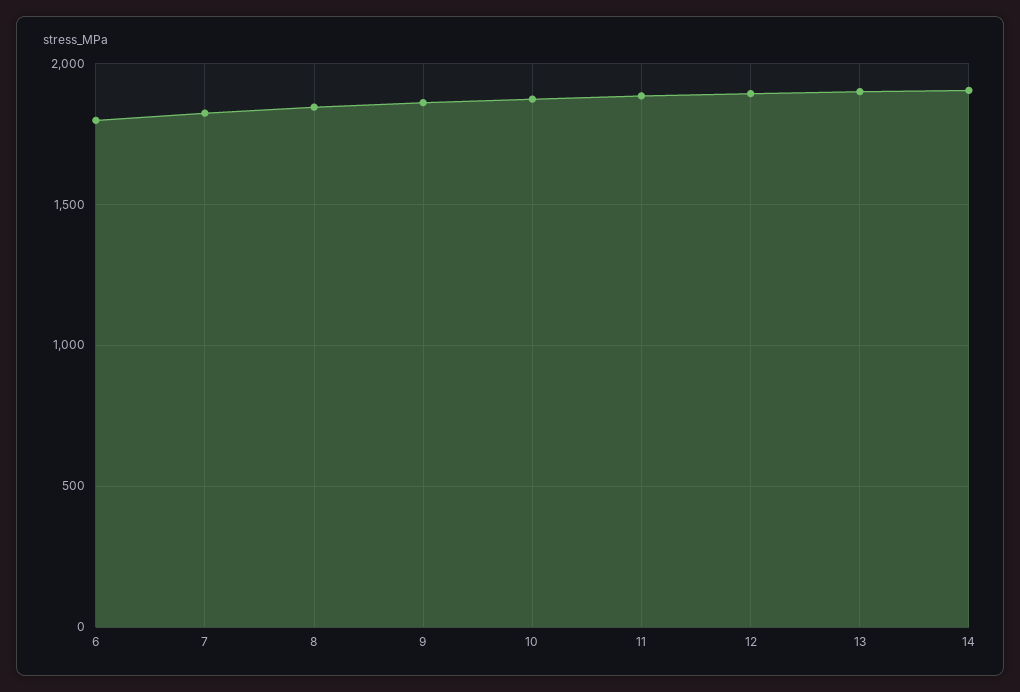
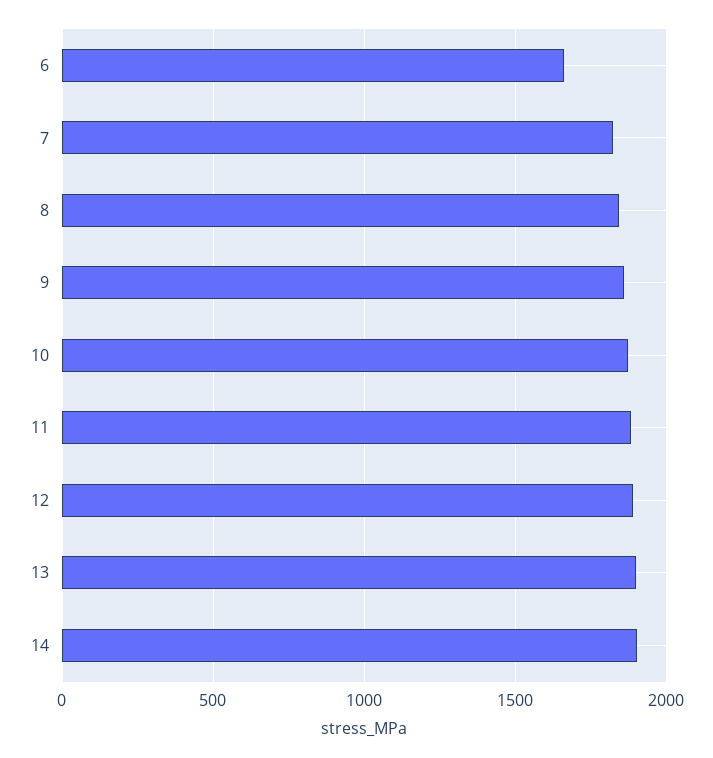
6: 1800 -> 1650

